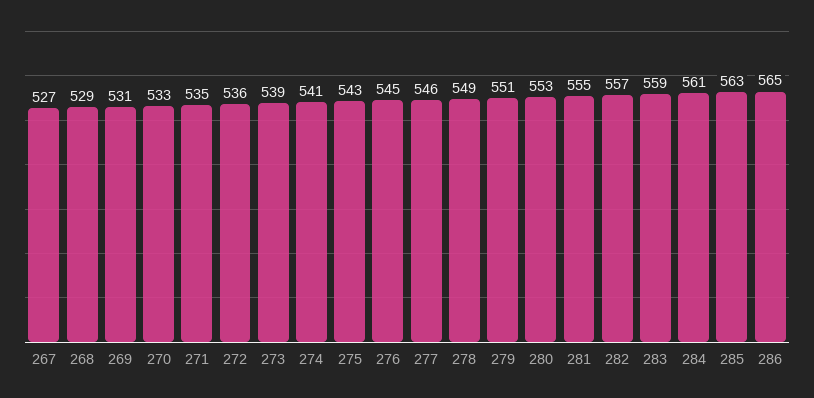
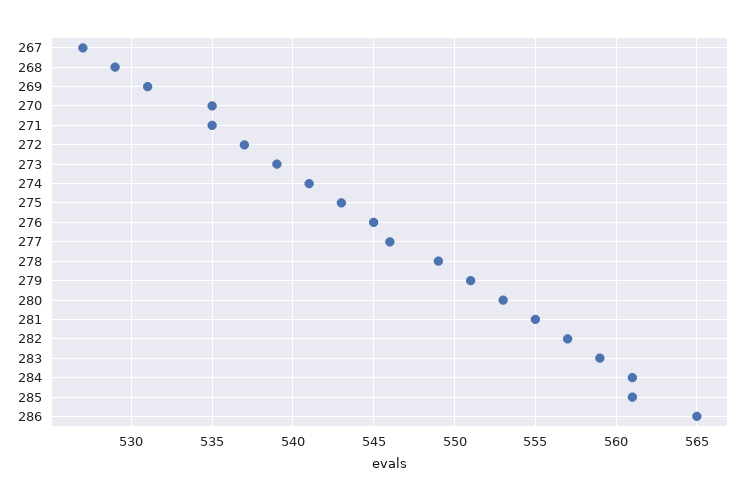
270: 533 -> 535
272: 536 -> 537
285: 563 -> 561

